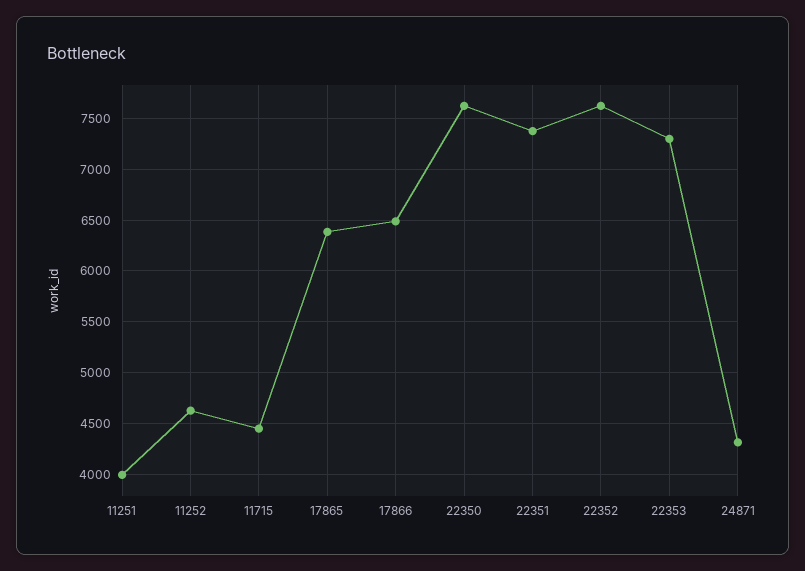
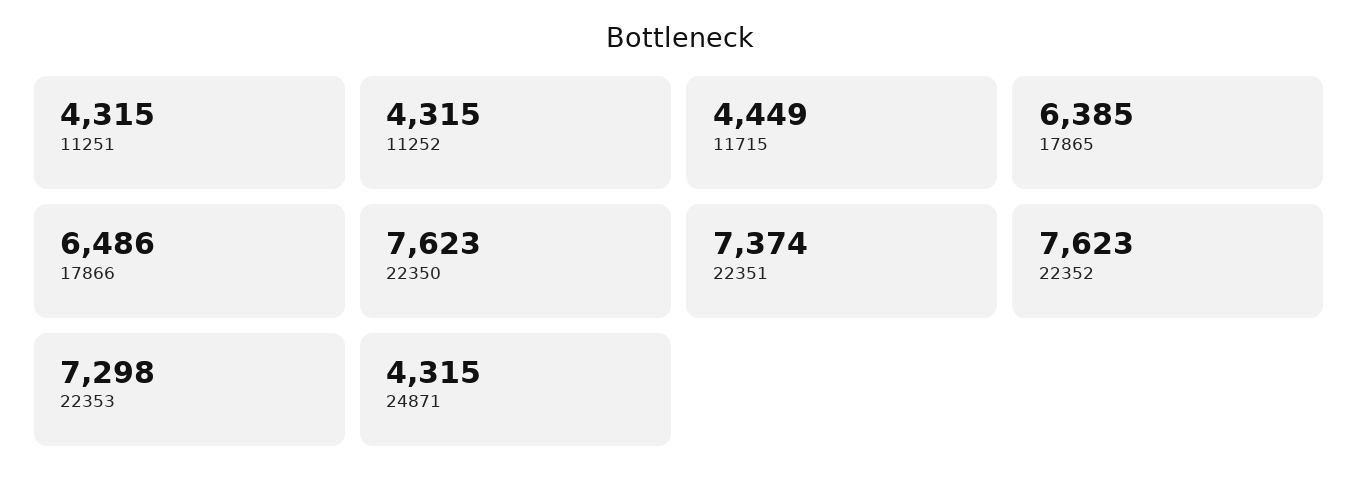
11251: 4000 -> 4315
11252: 4600 -> 4315

